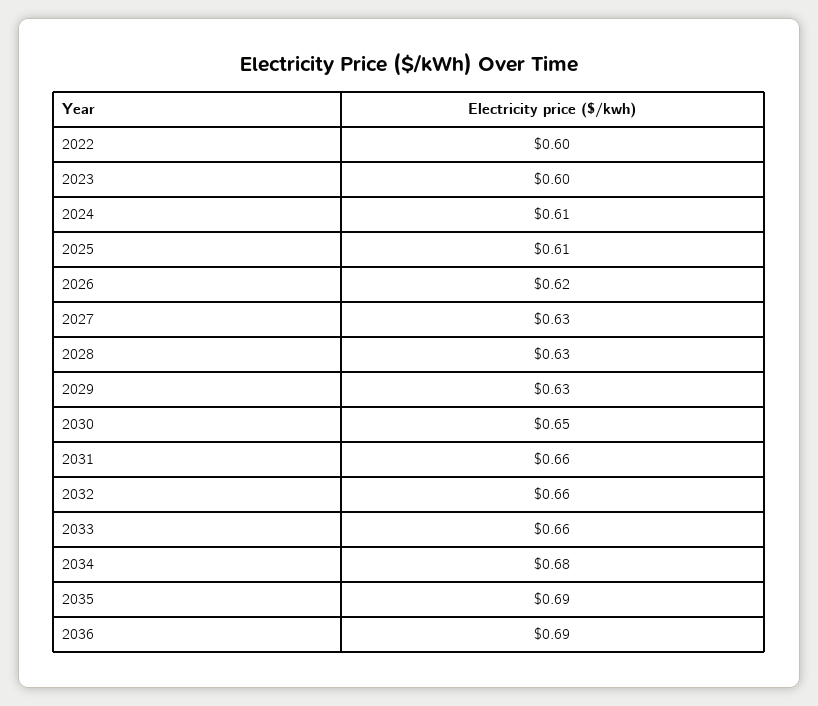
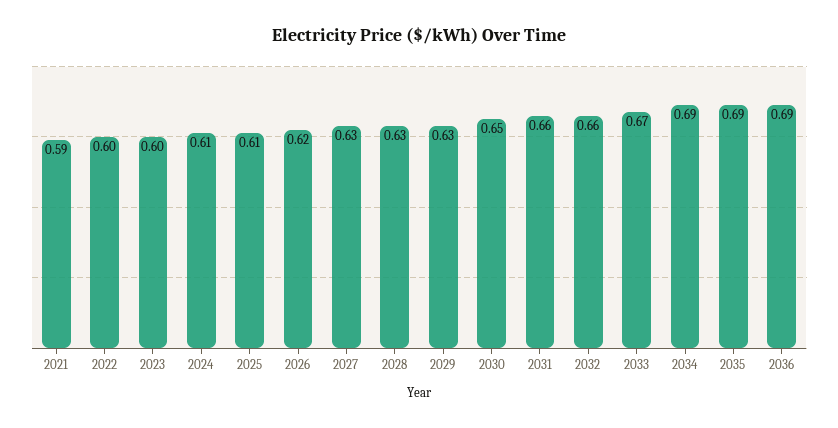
2033: 0.66 -> 0.67
2034: 0.68 -> 0.69
2021: none -> 0.59

